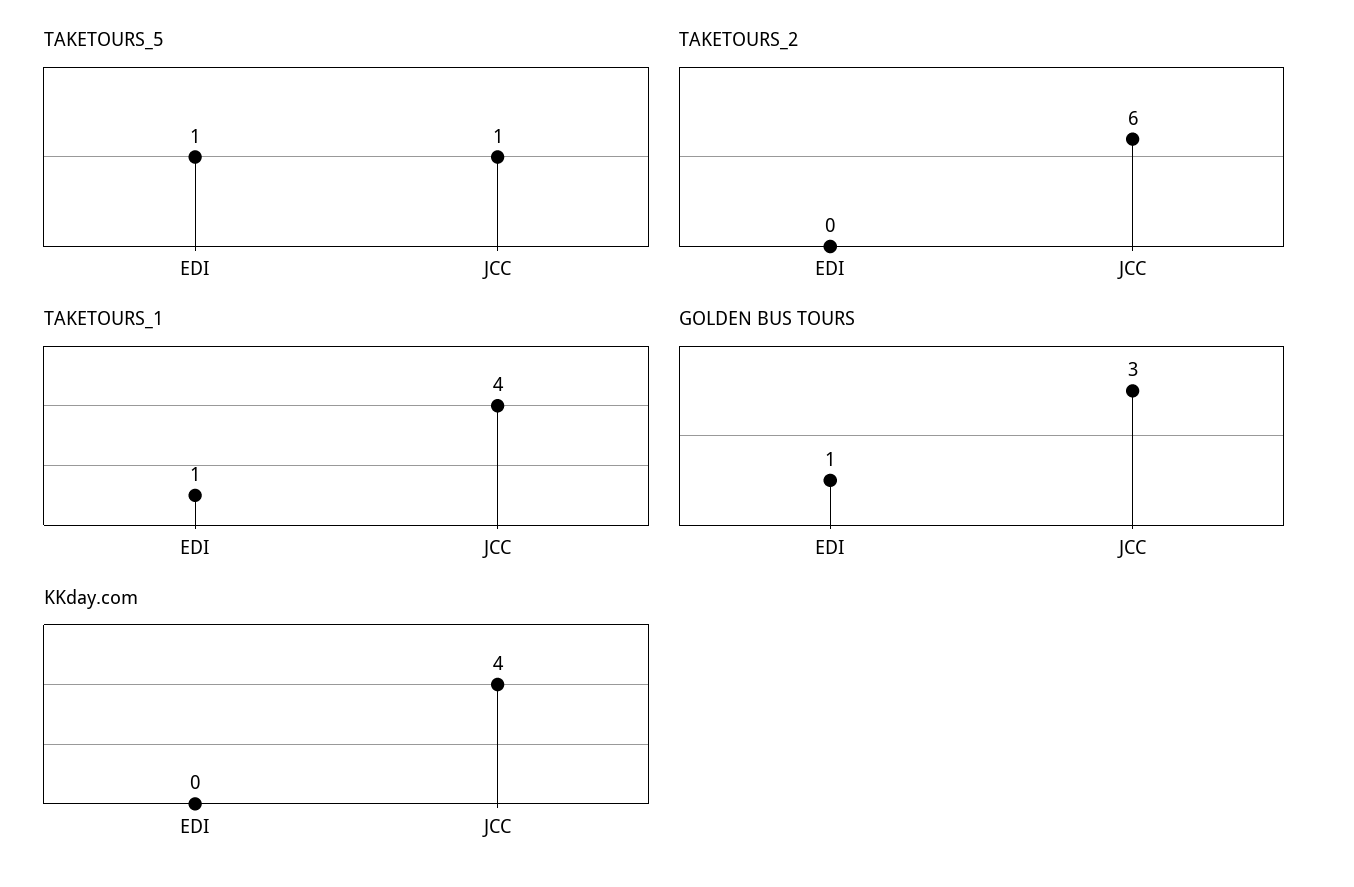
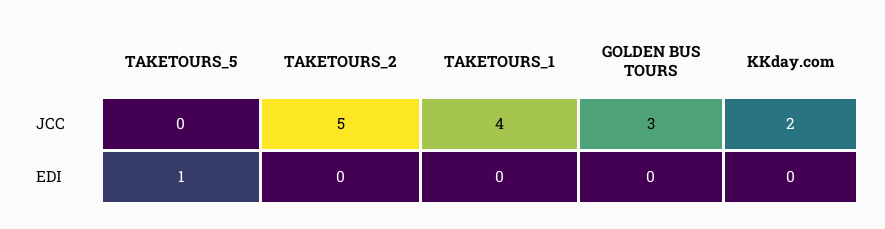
TAKETOURS_5, JCC: 1 -> 0
TAKETOURS_2, JCC: 6 -> 5
TAKETOURS_1, EDI: 1 -> 0
GOLDEN BUS TOURS, EDI: 1 -> 0
KKday.com, JCC: 4 -> 2

